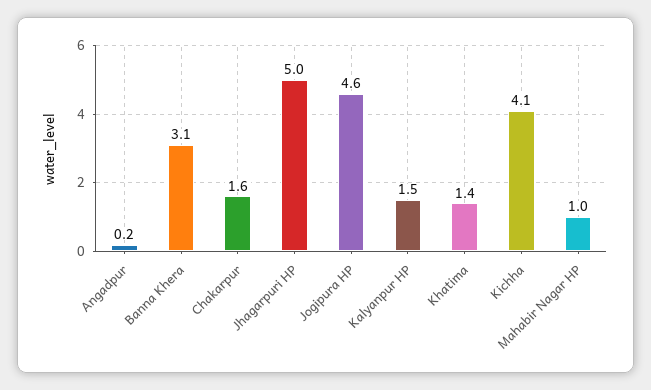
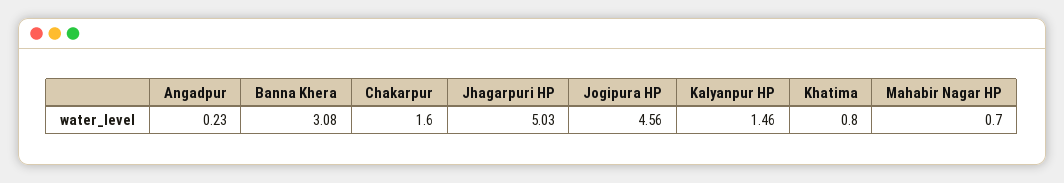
Khatima: 1.4 -> 0.8
Kichha: 4.1 -> none
Mahabir Nagar HP: 1 -> 0.7

